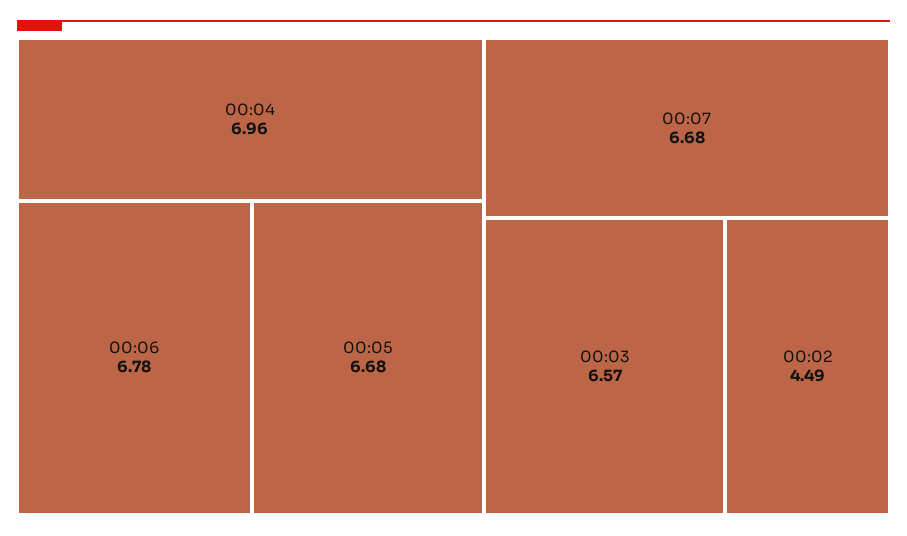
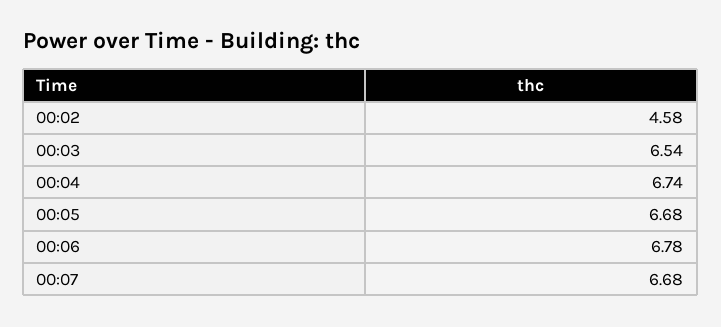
00:04: 6.96 -> 6.74
00:03: 6.57 -> 6.54
00:02: 4.49 -> 4.58

